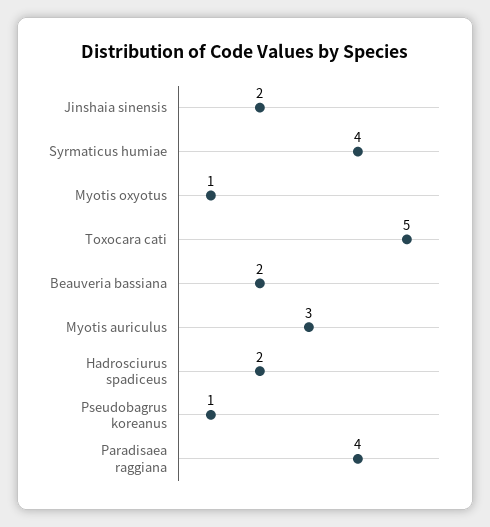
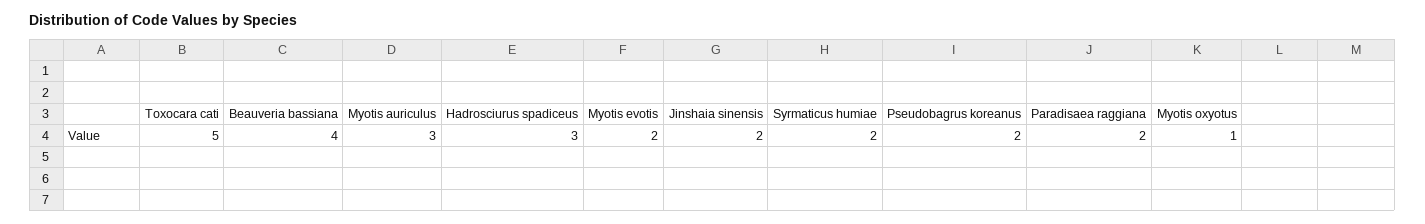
Syrmaticus humiae: 4 -> 2
Beauveria bassiana: 2 -> 4
Hadrosciurus spadiceus: 2 -> 3
Pseudobagrus koreanus: 1 -> 2
Paradisaea raggiana: 4 -> 2
Myotis evotis: none -> 2

